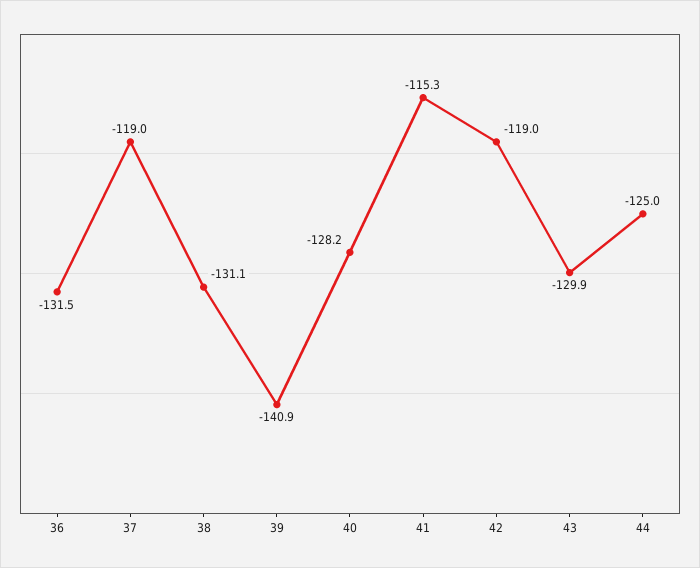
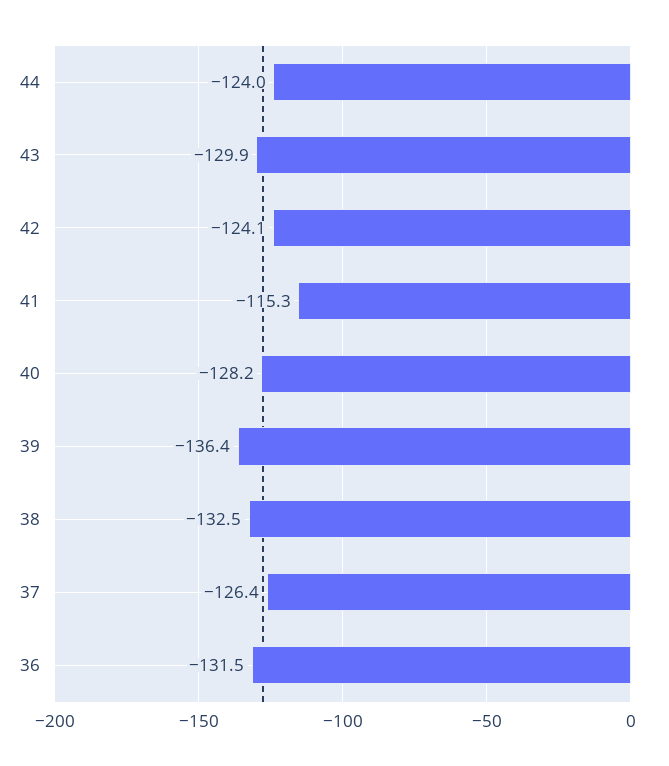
37: -119 -> -126.4
38: -131.1 -> -132.5
39: -140.9 -> -136.4
42: -119 -> -124.1
44: -125 -> -124

